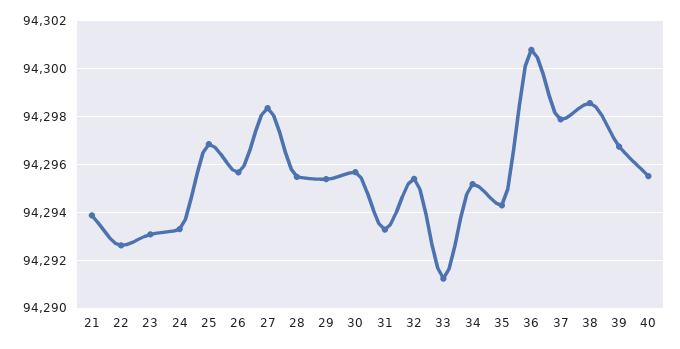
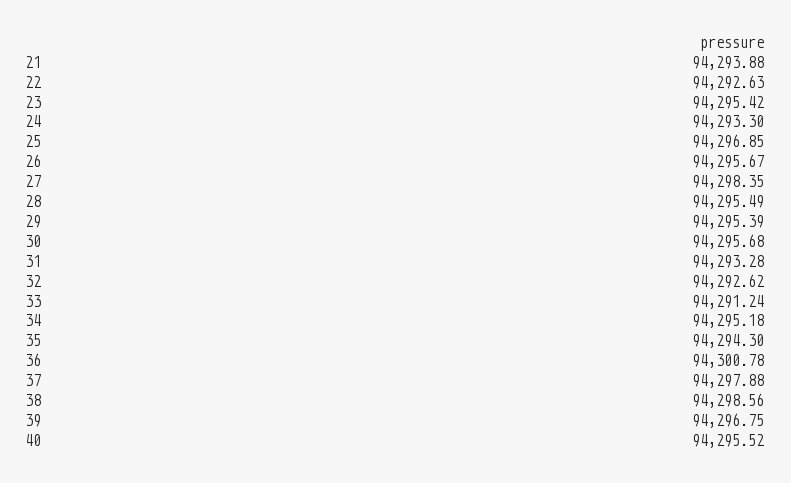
23: 94293 -> 94295.42
32: 94295.5 -> 94292.62

